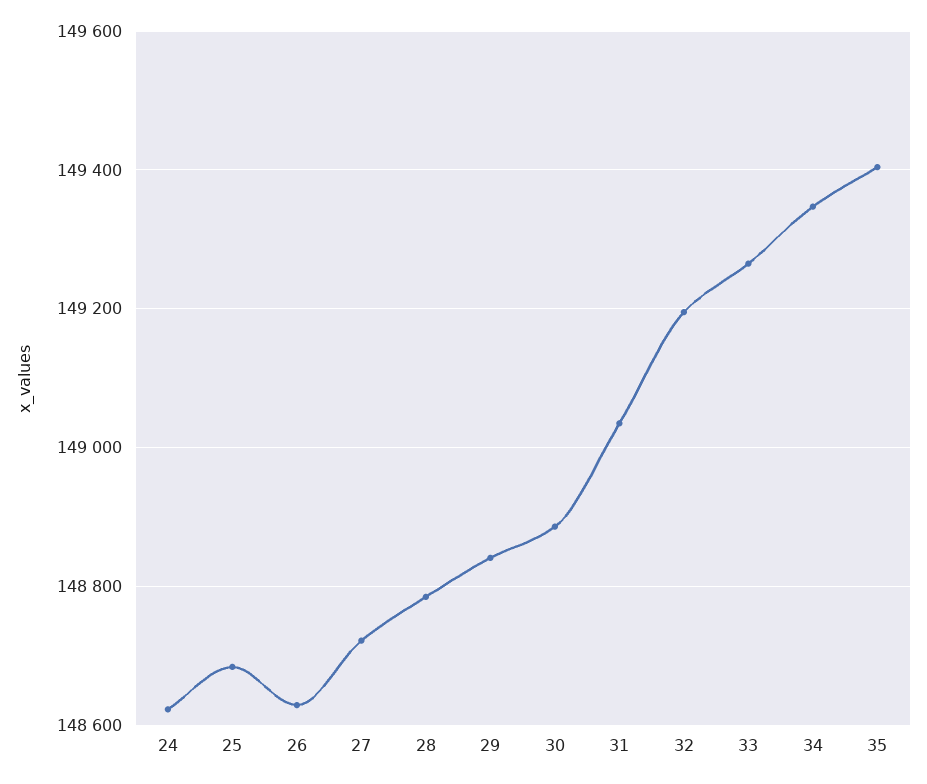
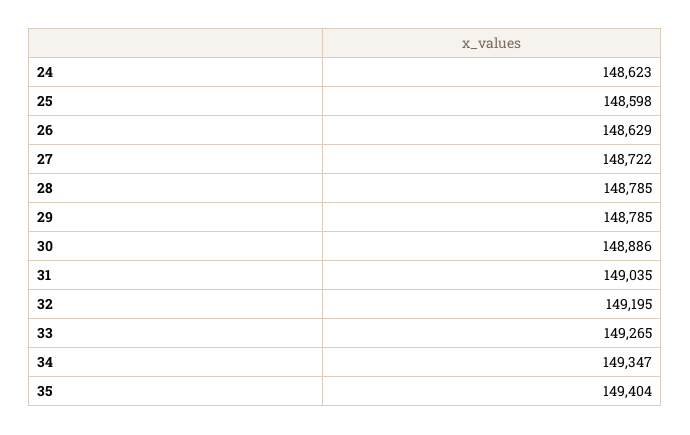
25: 148680 -> 148598
29: 148840 -> 148785

